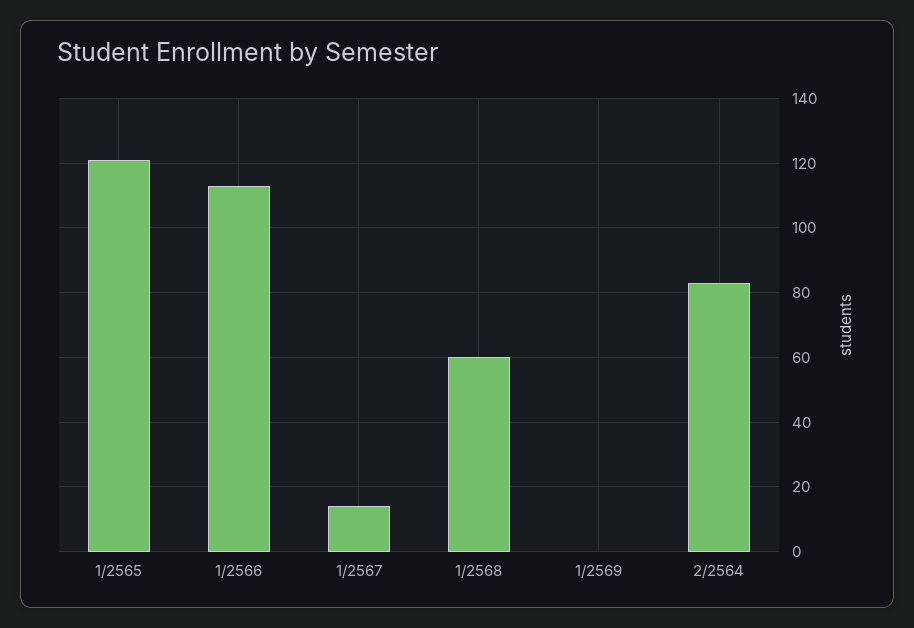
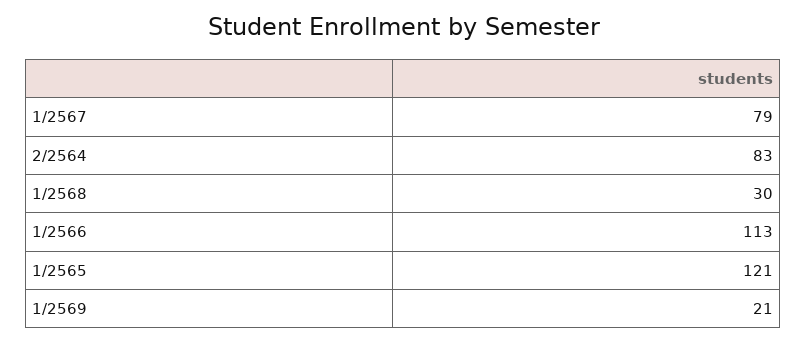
1/2567: 15 -> 79
1/2568: 60 -> 30
1/2569: 0 -> 21

